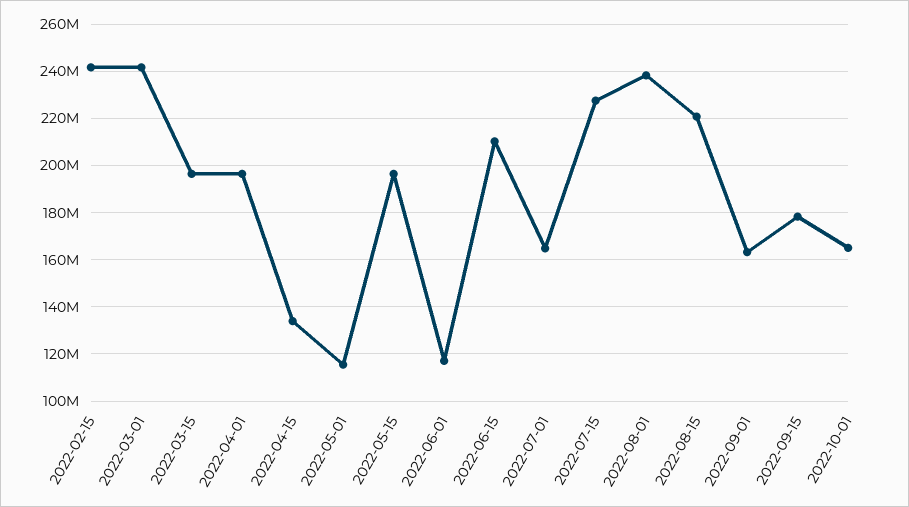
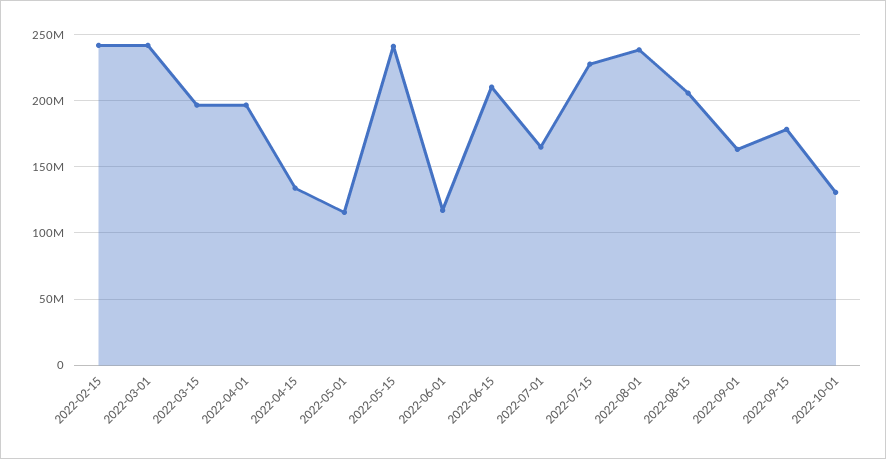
2022-05-15: 195000000 -> 240000000
2022-08-15: 220000000 -> 205000000
2022-10-01: 165000000 -> 130000000

